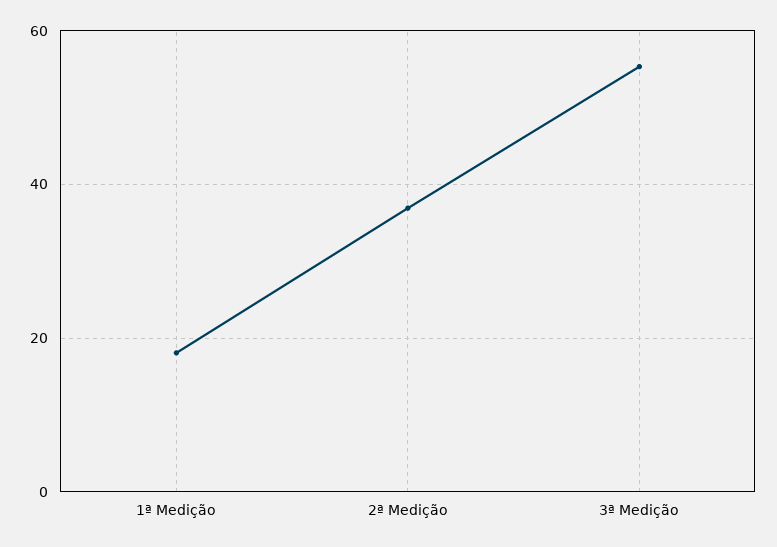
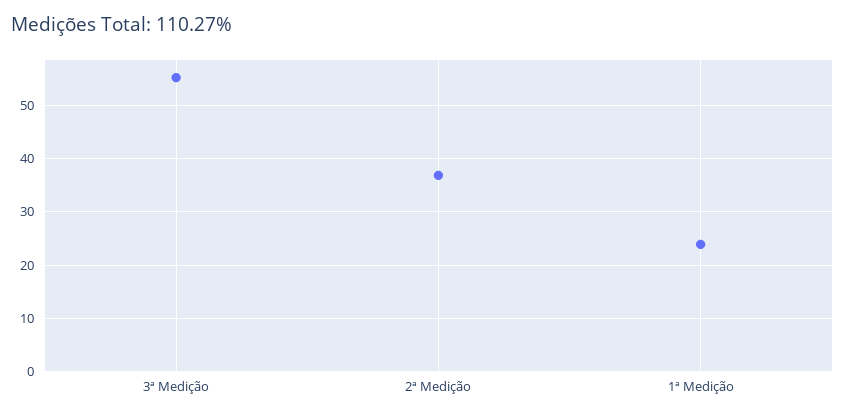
1ª Medição: 18 -> 24

